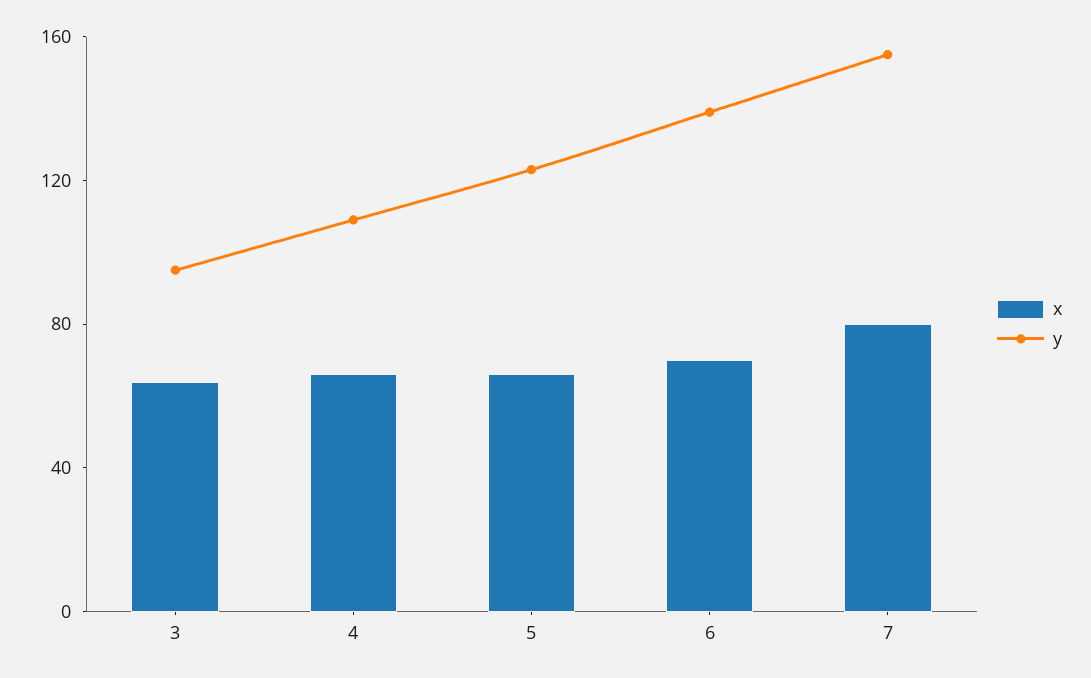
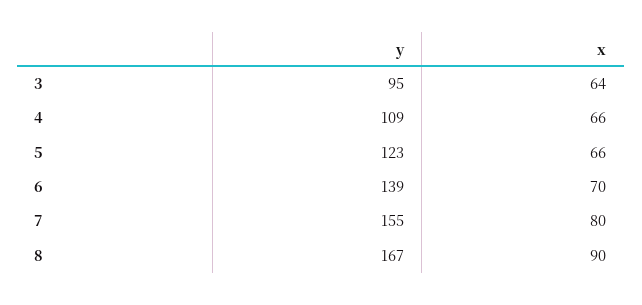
y, 8: none -> 167
x, 8: none -> 90

